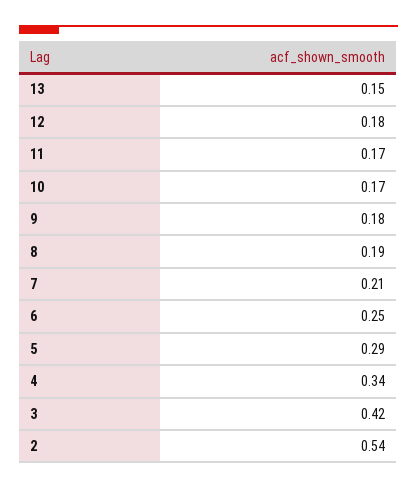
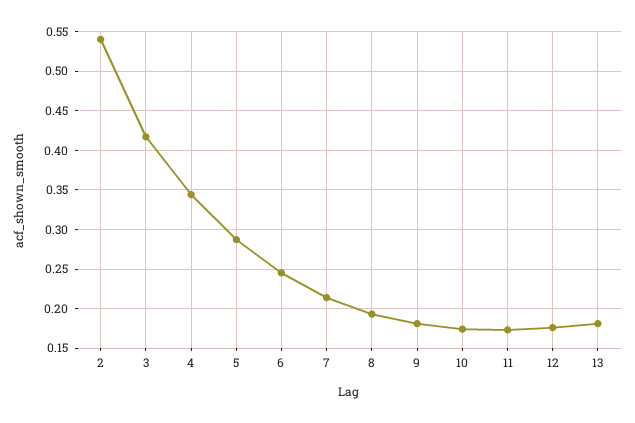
13: 0.15 -> 0.18

